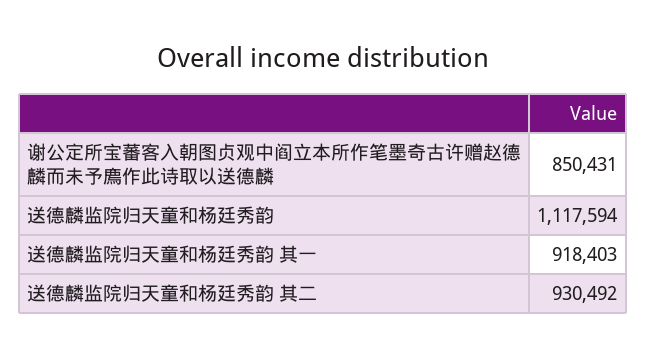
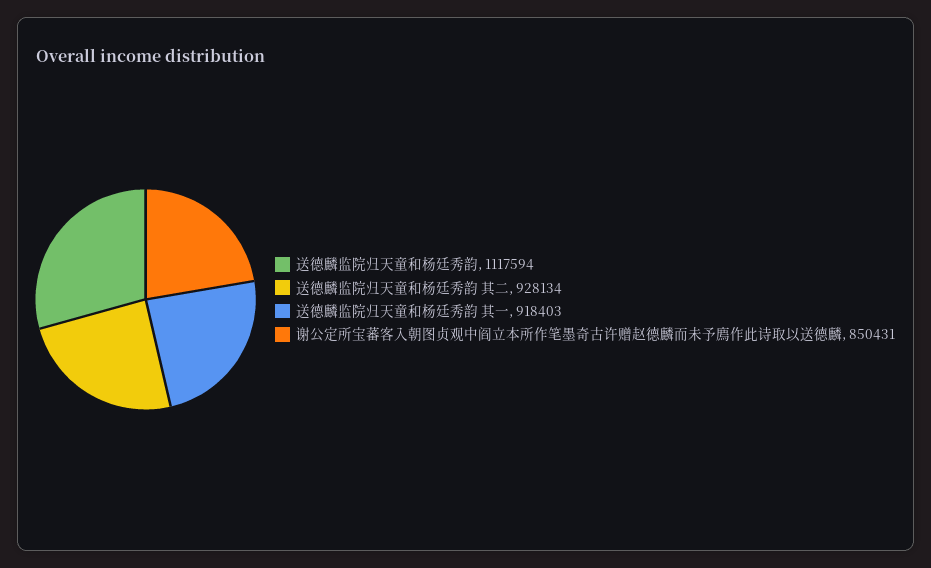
送德麟监院归天童和杨廷秀韵 其二: 930492 -> 928134

